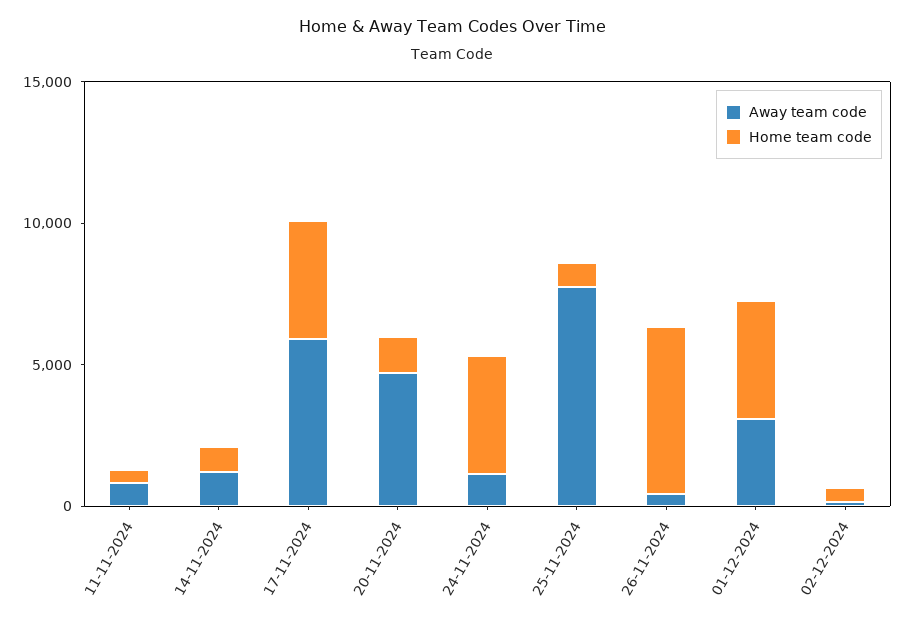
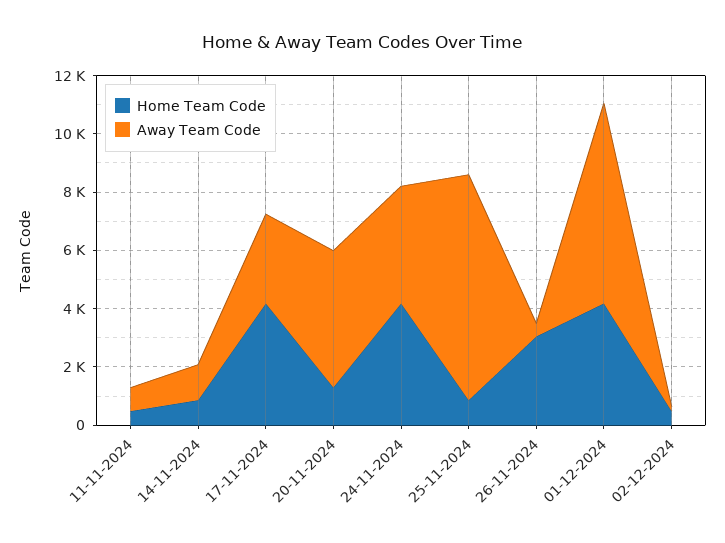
Away team code, 17-11-2024: 6000 -> 3000
Away team code, 24-11-2024: 1000 -> 4000
Home team code, 26-11-2024: 6000 -> 3000
Away team code, 01-12-2024: 3000 -> 7000

